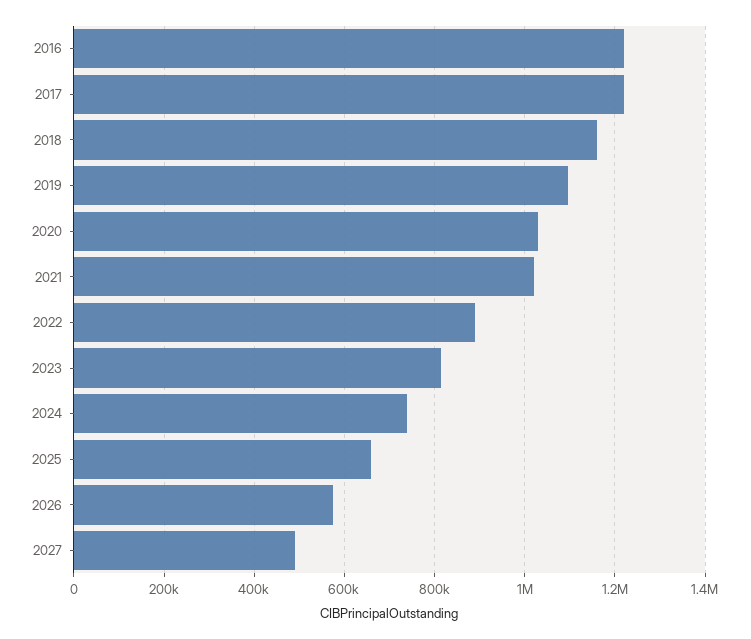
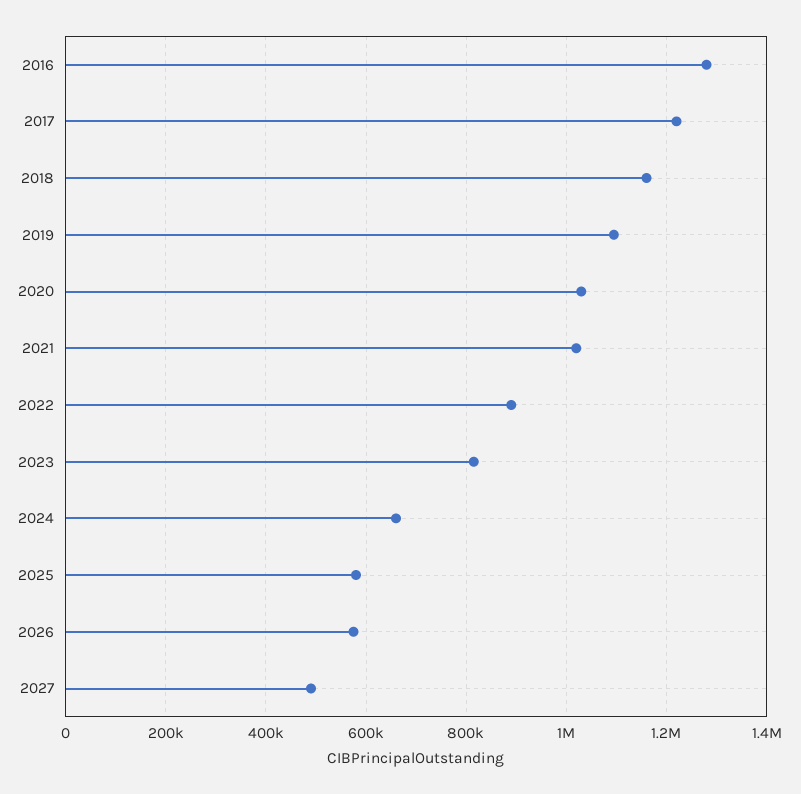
2016: 1220000 -> 1280000
2024: 740000 -> 660000
2025: 660000 -> 580000

